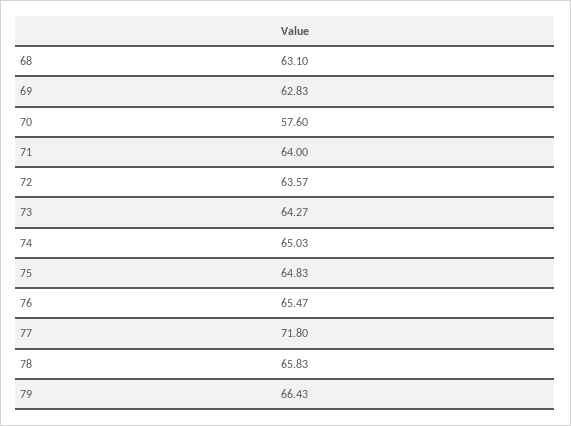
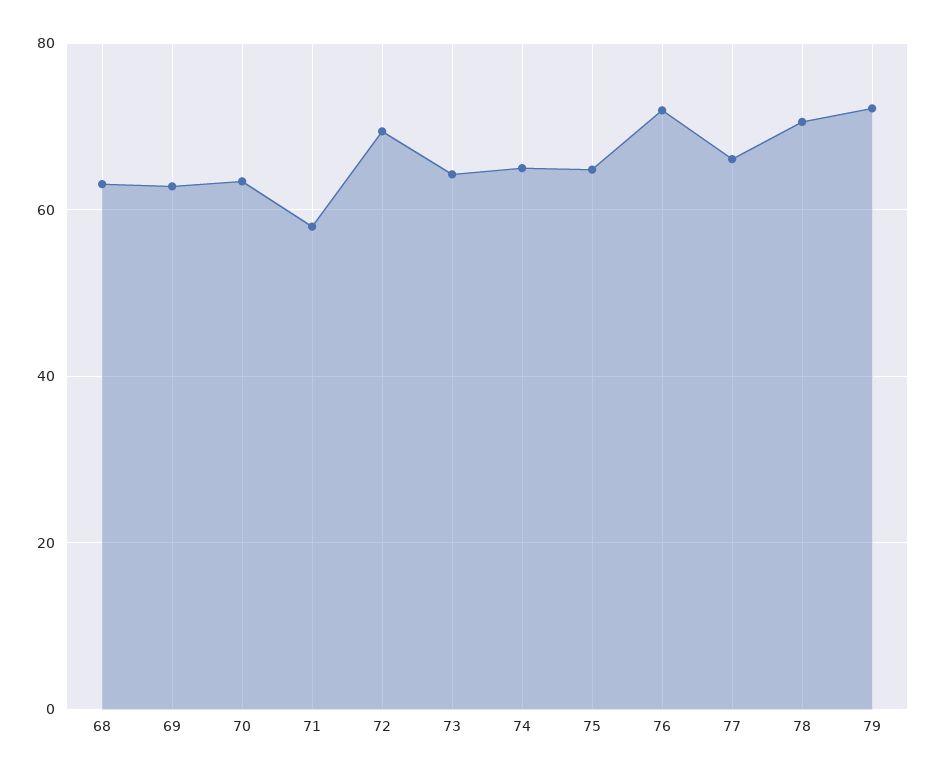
70: 57.6 -> 64
71: 64 -> 58
72: 63.57 -> 70
76: 65.47 -> 72
77: 71.8 -> 66
78: 65.83 -> 70
79: 66.43 -> 72

